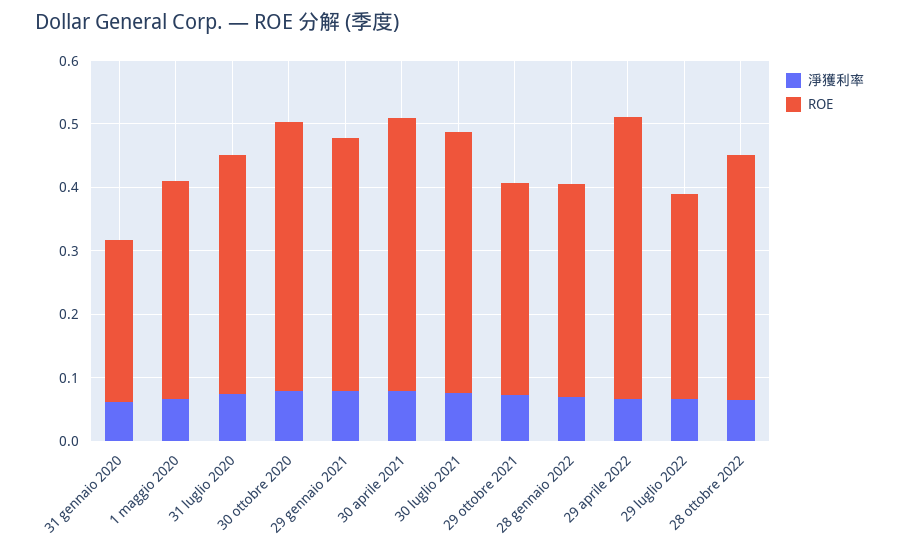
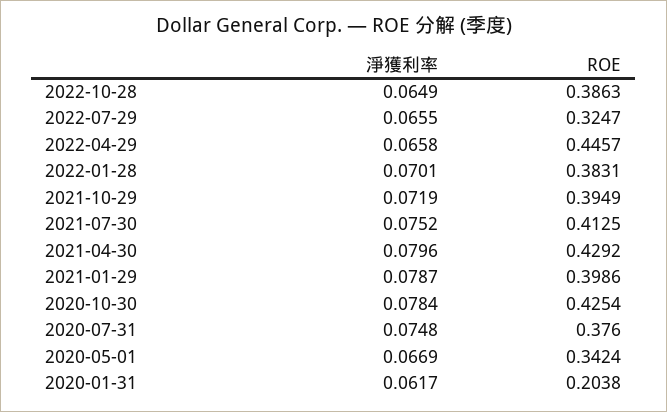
ROE, 31 gennaio 2020: 0.26 -> 0.2038
ROE, 29 ottobre 2021: 0.34 -> 0.3949
ROE, 28 gennaio 2022: 0.34 -> 0.3831

